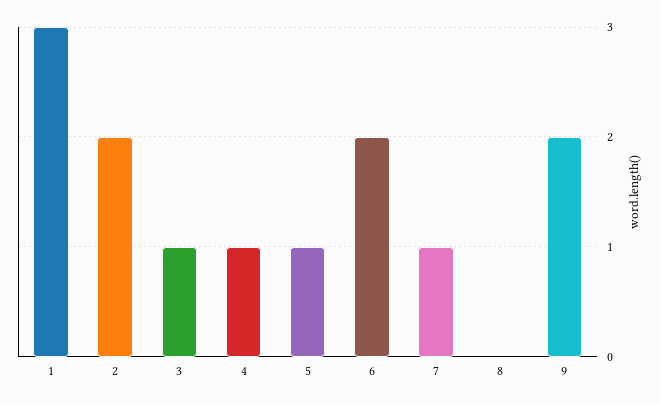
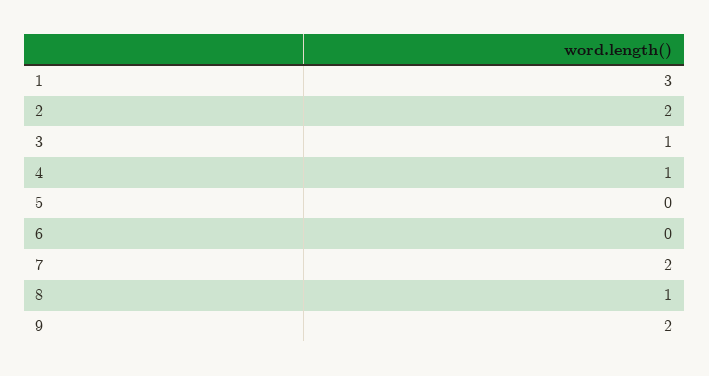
5: 1 -> 0
6: 2 -> 0
7: 1 -> 2
8: 0 -> 1

